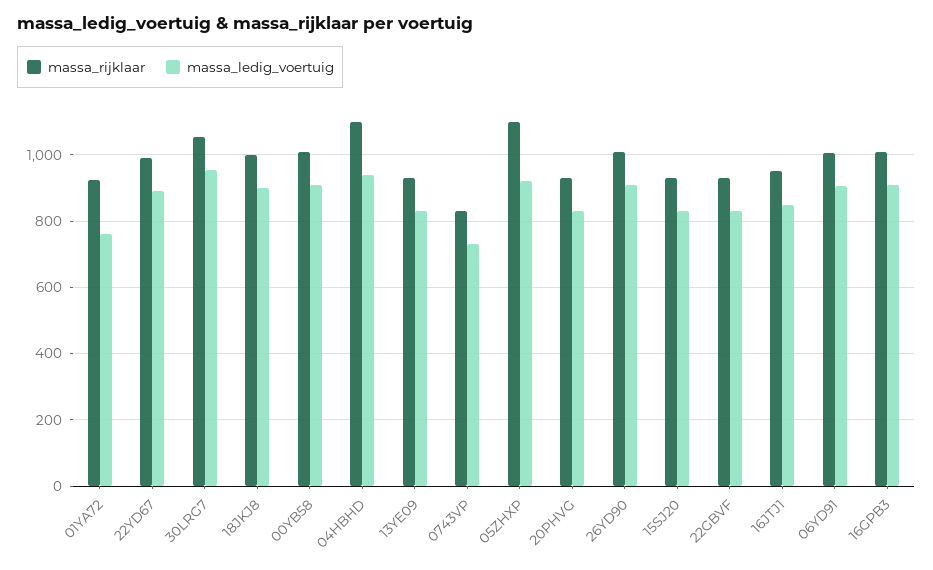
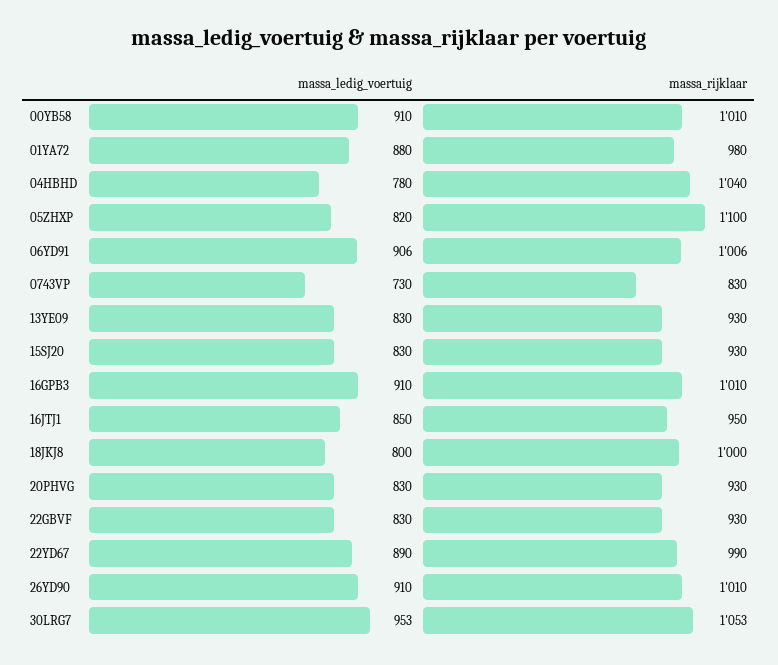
massa_rijklaar, 01YA72: 920 -> 980
massa_ledig_voertuig, 01YA72: 760 -> 880
massa_ledig_voertuig, 18JKJ8: 900 -> 800
massa_rijklaar, 04HBHD: 1100 -> 1040
massa_ledig_voertuig, 04HBHD: 940 -> 780
massa_ledig_voertuig, 05ZHXP: 920 -> 820

